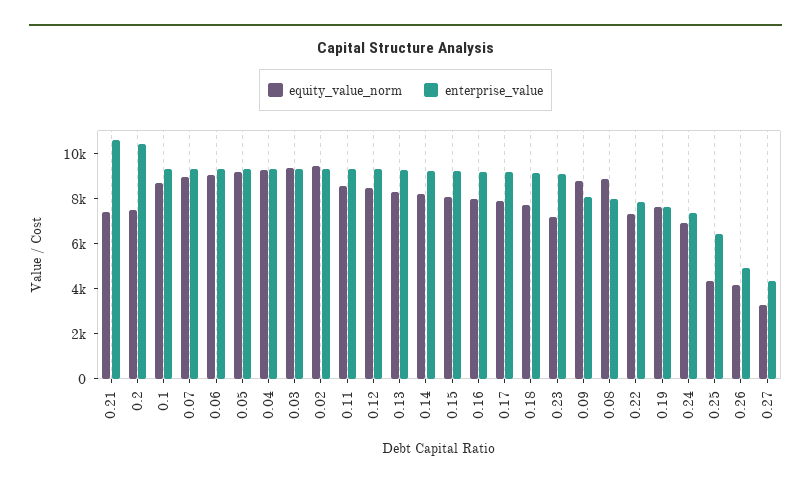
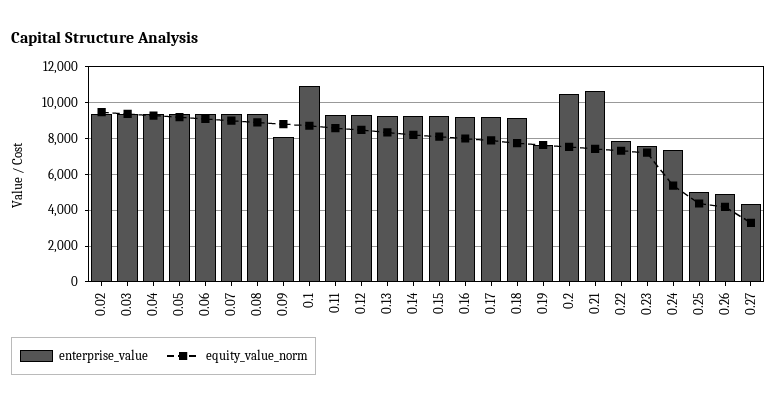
enterprise_value, 0.1: 9500 -> 11000
enterprise_value, 0.23: 9000 -> 7500
enterprise_value, 0.08: 8000 -> 9500
equity_value_norm, 0.24: 7000 -> 5500
enterprise_value, 0.25: 6500 -> 5000

